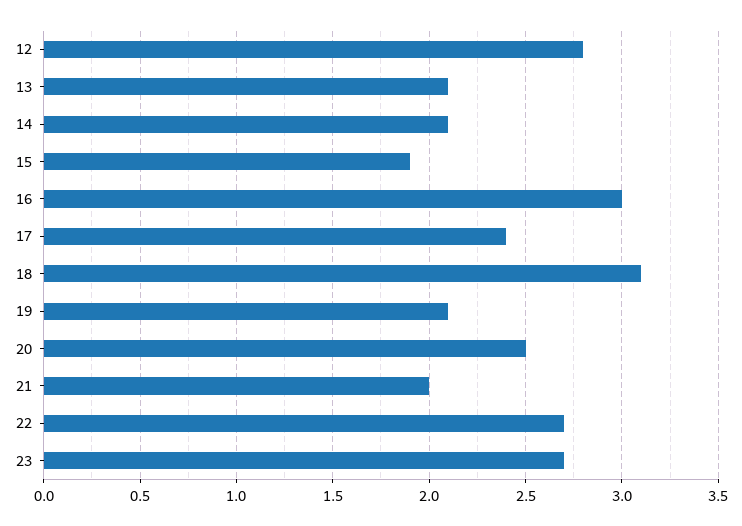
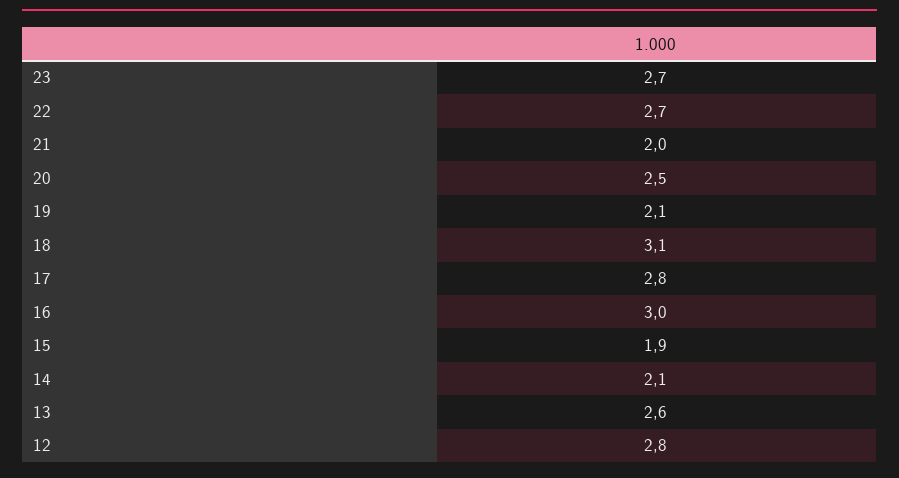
13: 2.1 -> 2.6
17: 2.4 -> 2.8

